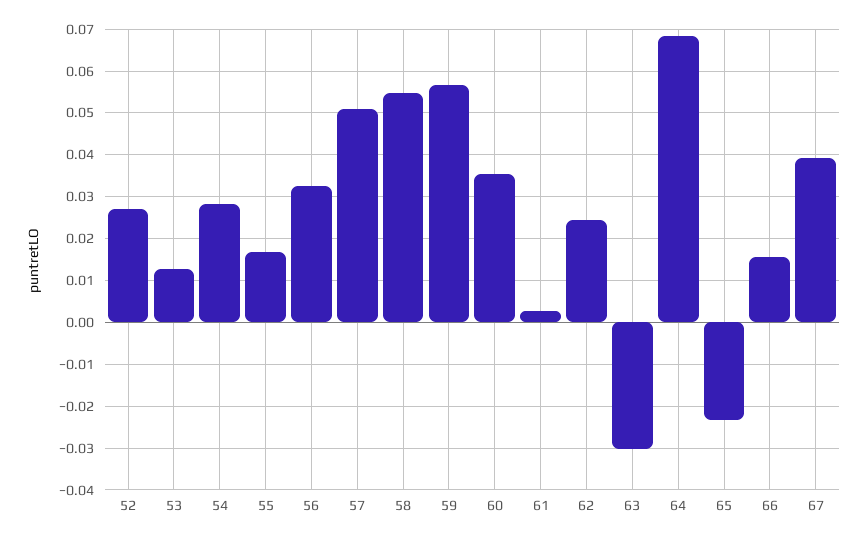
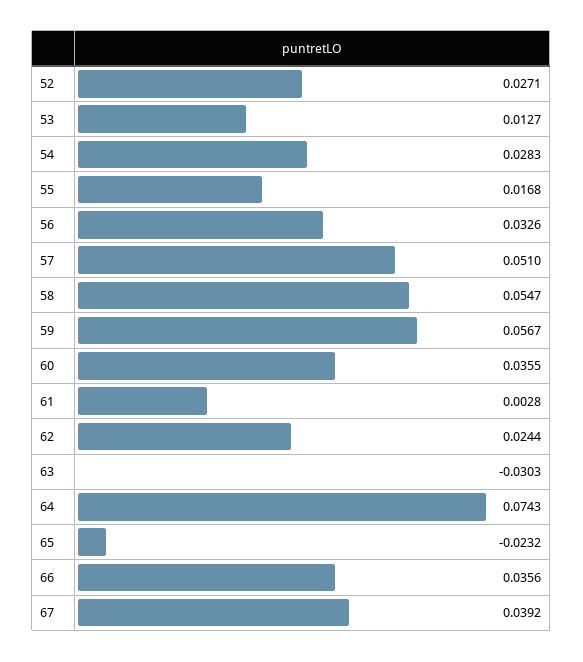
64: 0.068 -> 0.0743
66: 0.016 -> 0.0356

